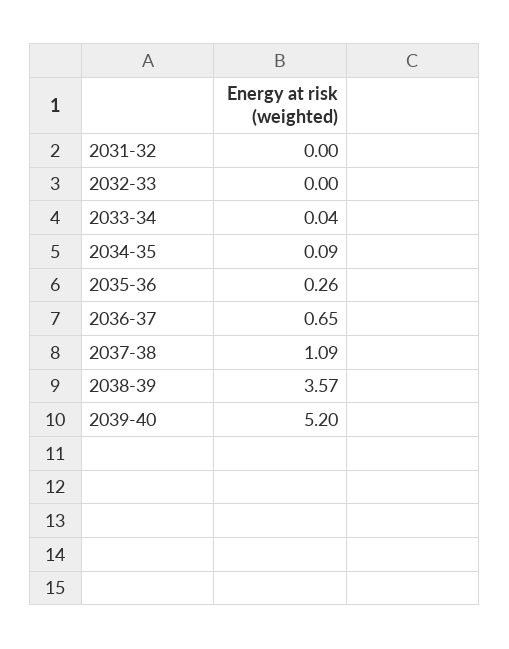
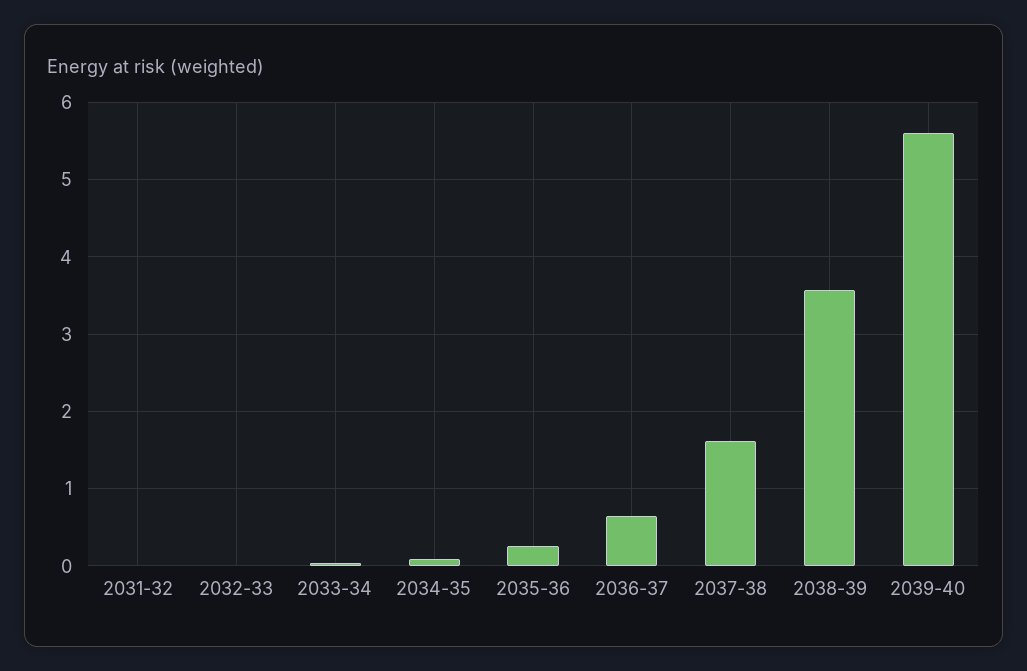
2037-38: 1.09 -> 1.6
2039-40: 5.2 -> 5.6

